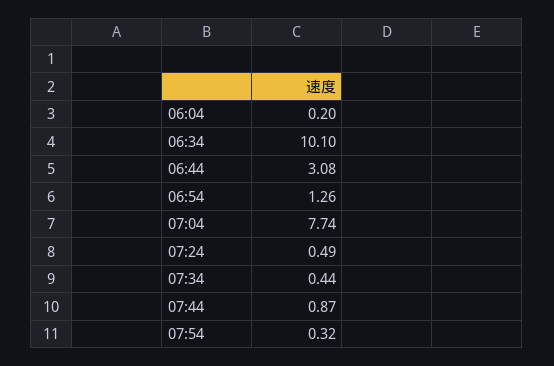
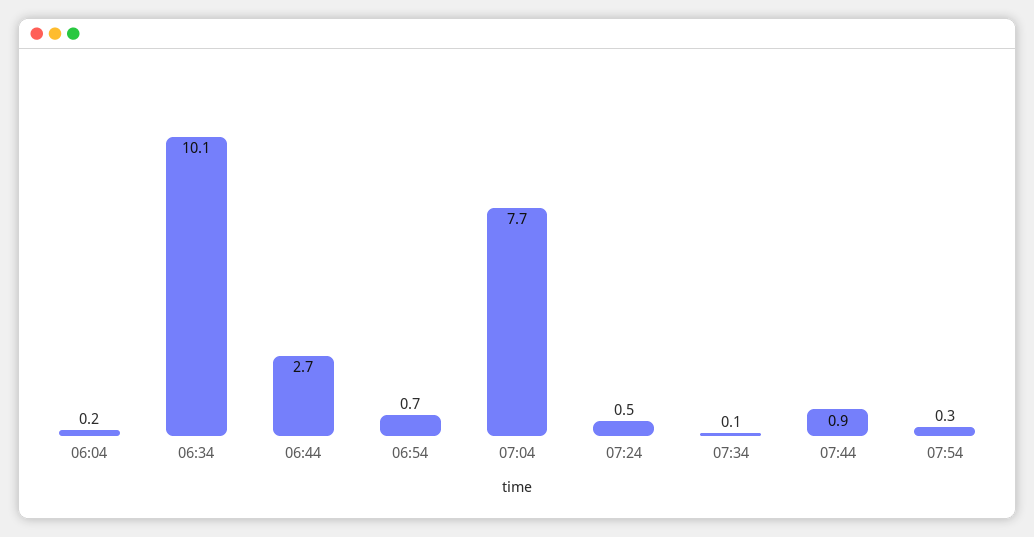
06:44: 3.08 -> 2.7
06:54: 1.26 -> 0.7
07:34: 0.44 -> 0.1

